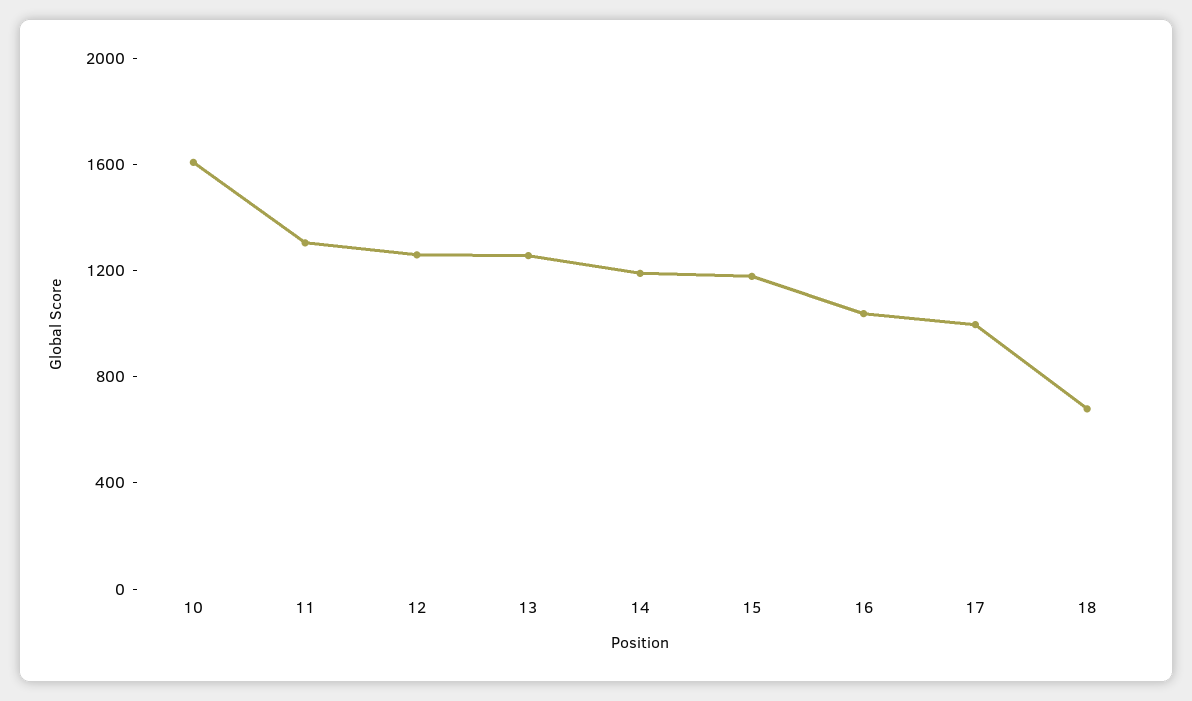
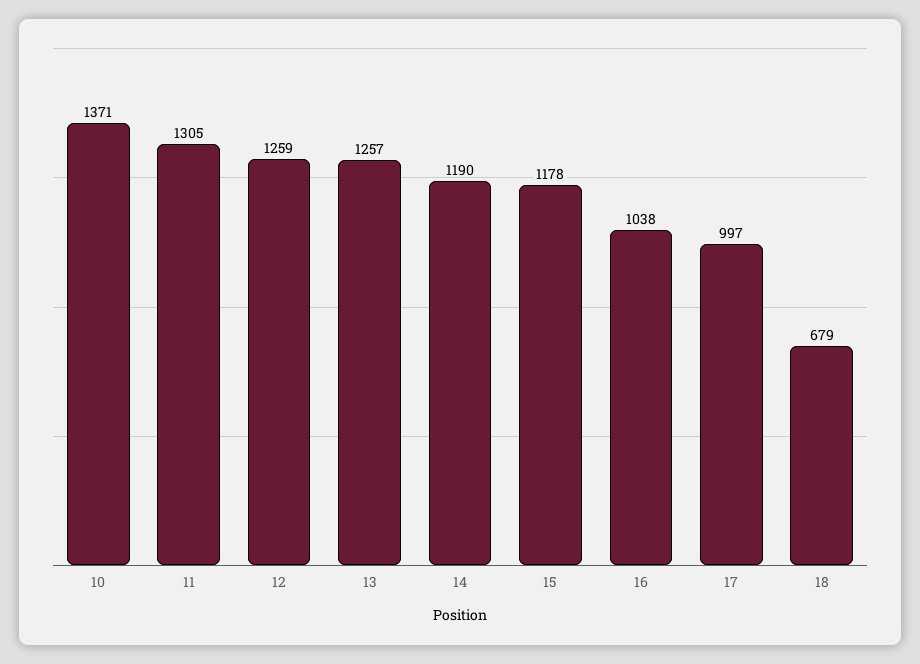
10: 1600 -> 1371

